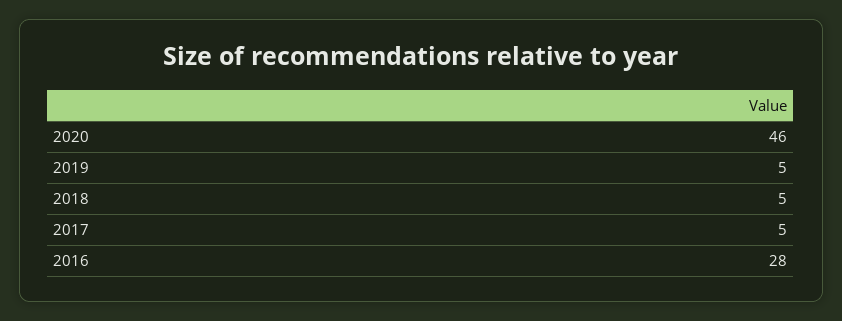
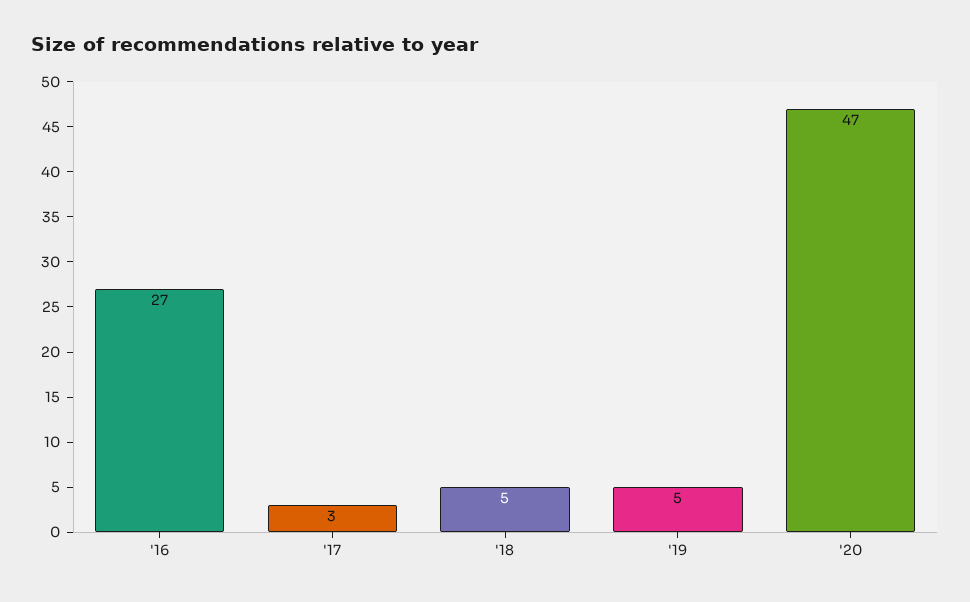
2020: 46 -> 47
2017: 5 -> 3
2016: 28 -> 27

